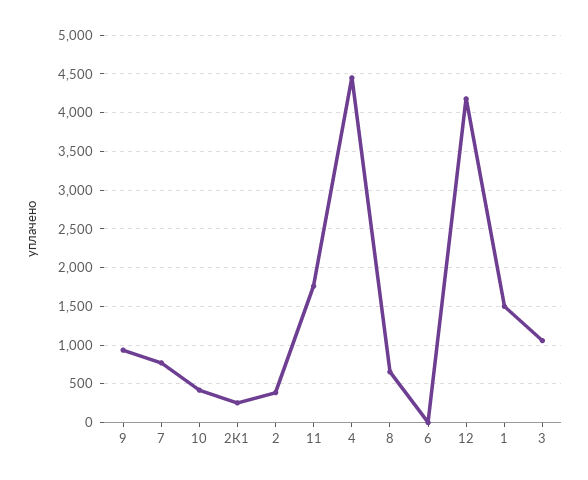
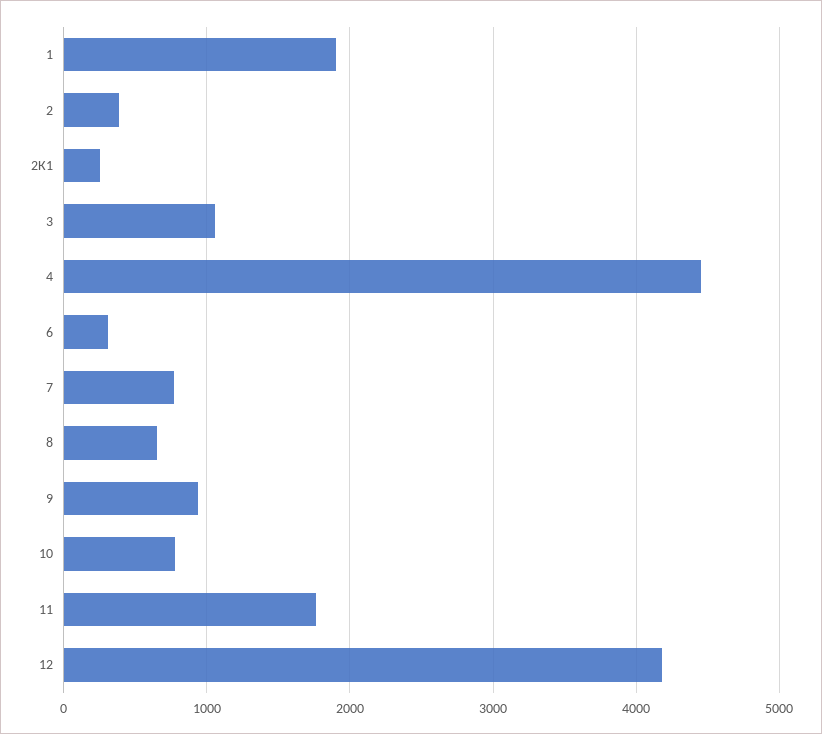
10: 400 -> 800
6: 0 -> 300
1: 1500 -> 1900

